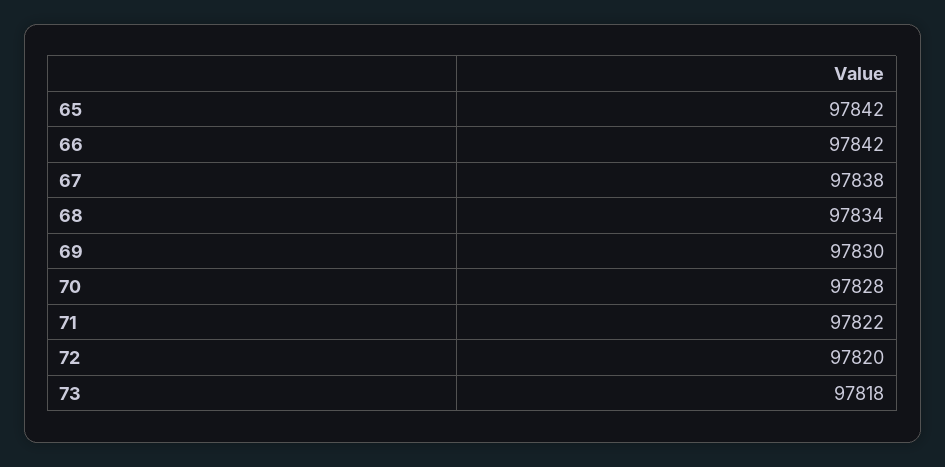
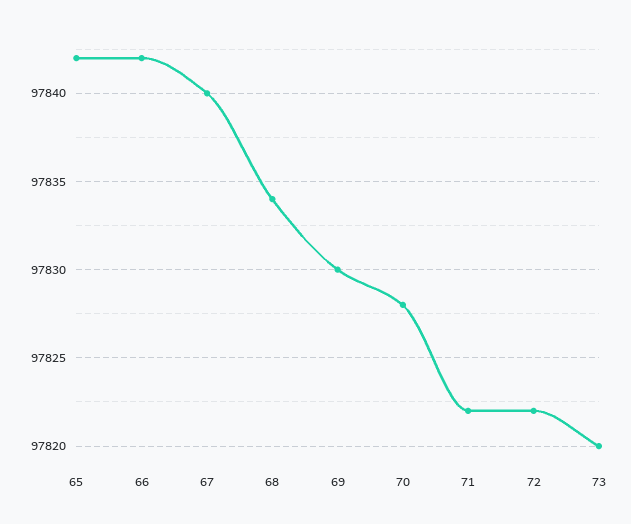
67: 97838 -> 97840
72: 97820 -> 97822
73: 97818 -> 97820

